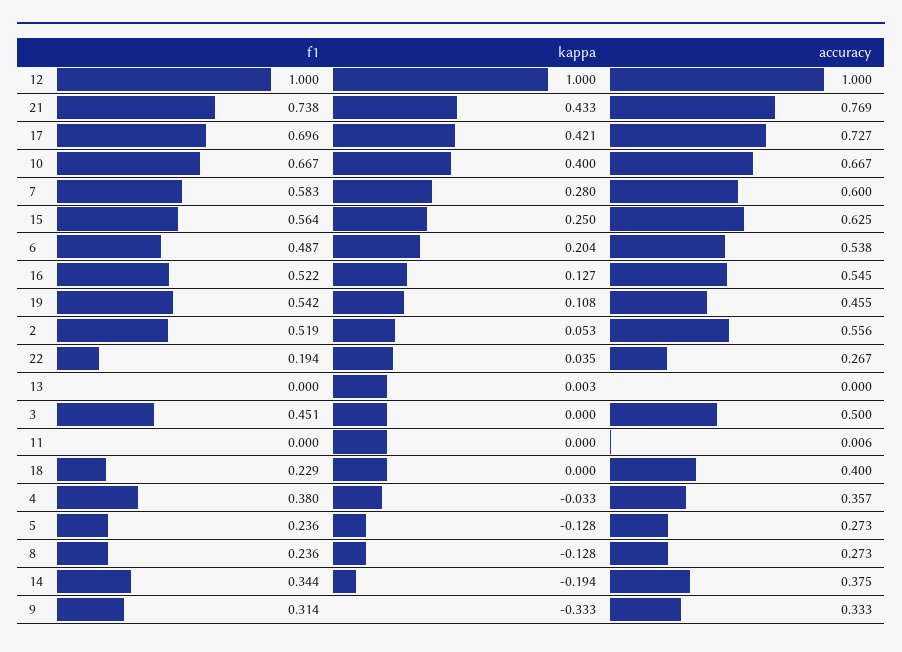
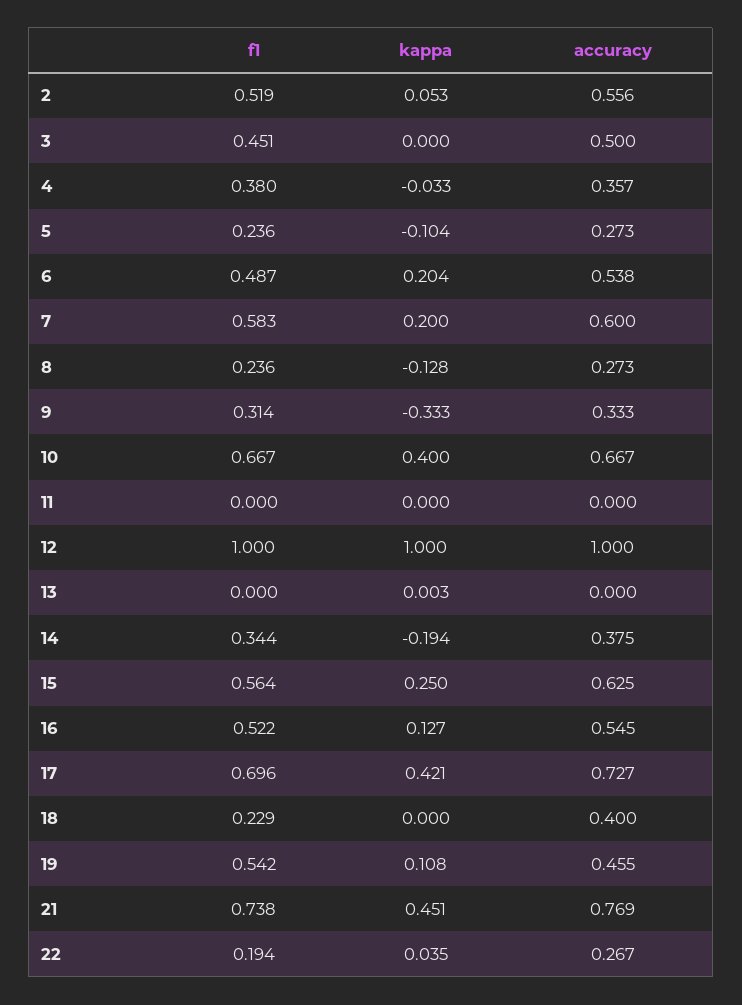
kappa, 21: 0.433 -> 0.451
kappa, 7: 0.28 -> 0.2
accuracy, 11: 0.006 -> 0
kappa, 5: -0.128 -> -0.104

